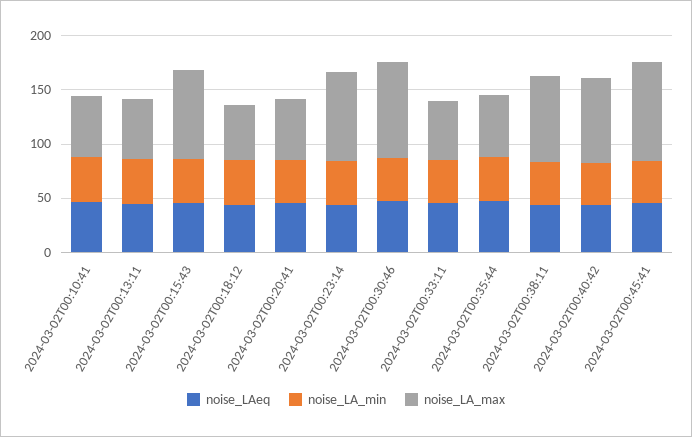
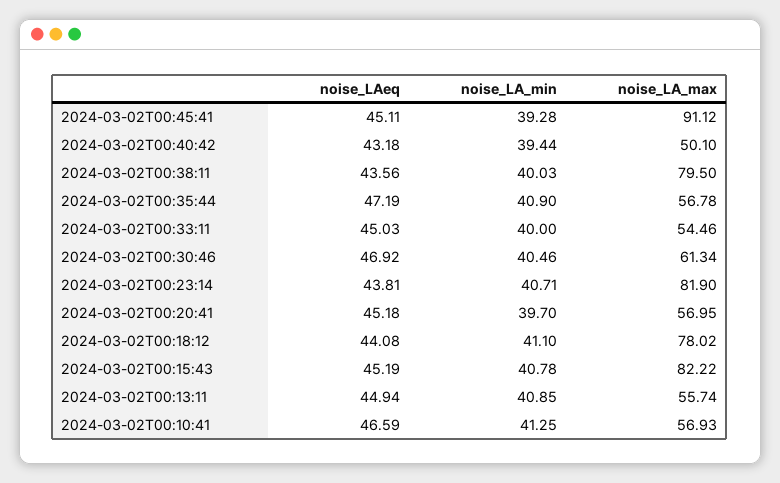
noise_LA_max, 2024-03-02T00:18:12: 50 -> 78.02
noise_LA_max, 2024-03-02T00:30:46: 90 -> 61.34
noise_LA_max, 2024-03-02T00:40:42: 80 -> 50.1

